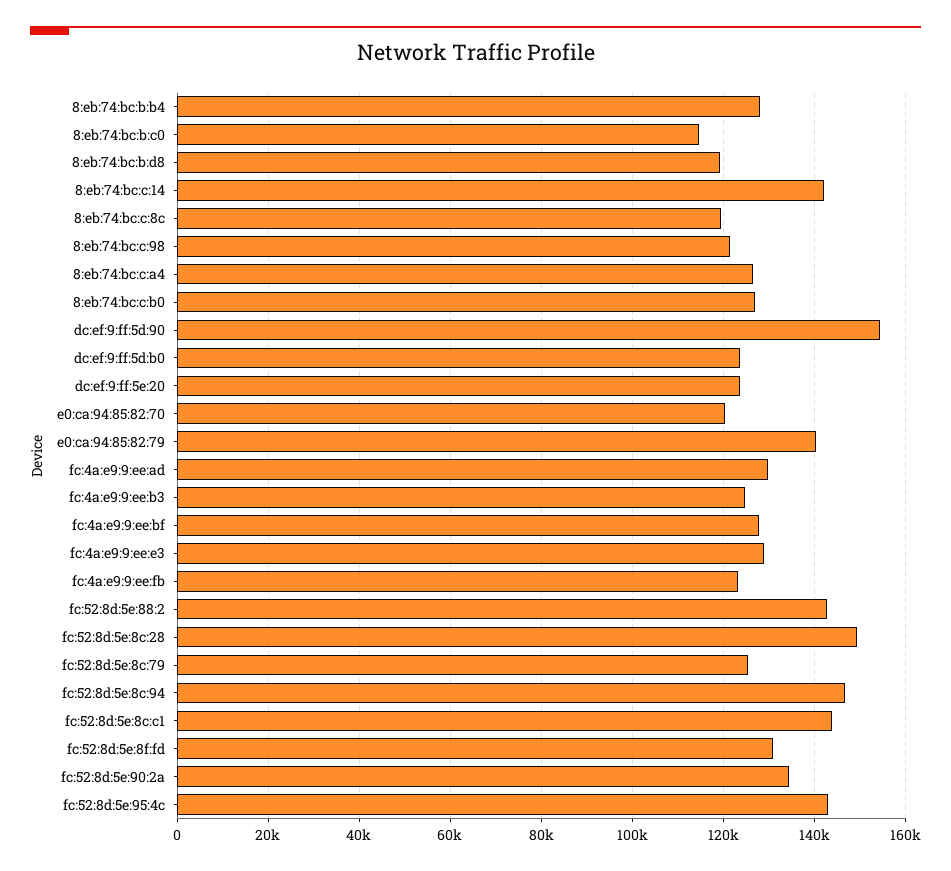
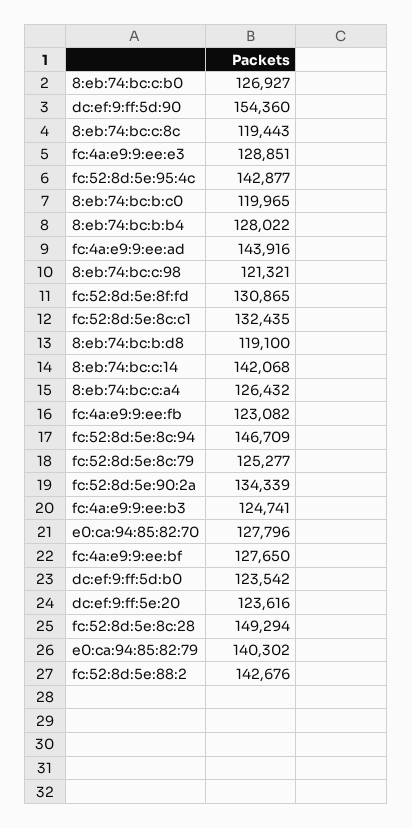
8:eb:74:bc:b:c0: 114000 -> 119965
e0:ca:94:85:82:70: 120000 -> 127796
fc:4a:e9:9:ee:ad: 130000 -> 143916
fc:52:8d:5e:8c:c1: 144000 -> 132435

